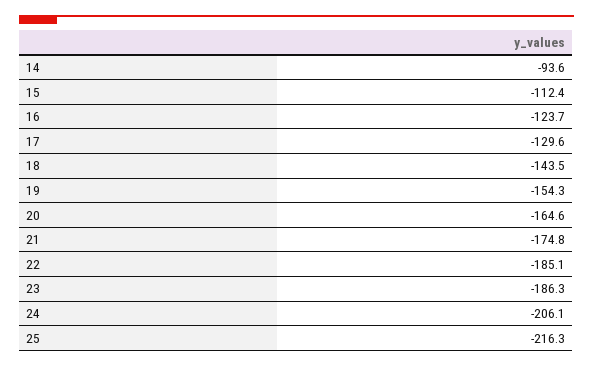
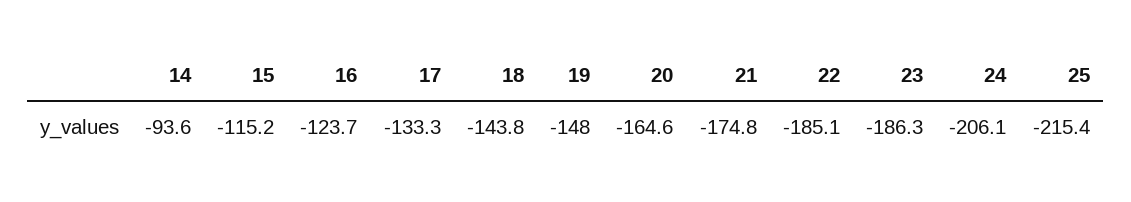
15: -112.4 -> -115.2
17: -129.6 -> -133.3
18: -143.5 -> -143.8
19: -154.3 -> -148
25: -216.3 -> -215.4

